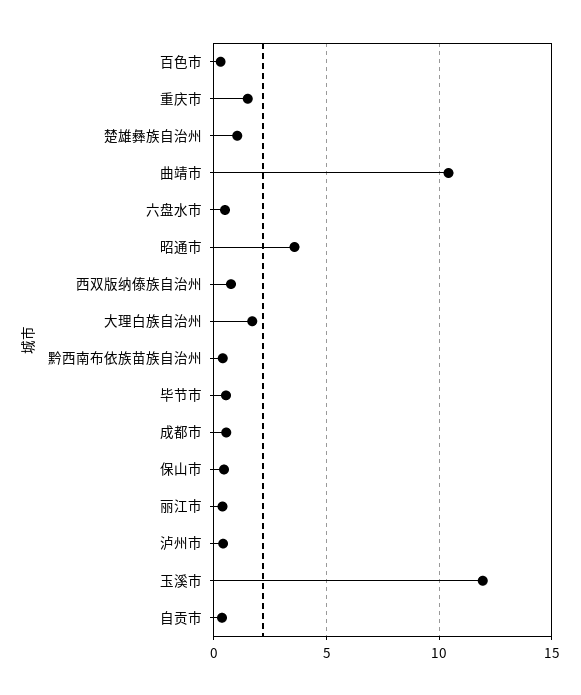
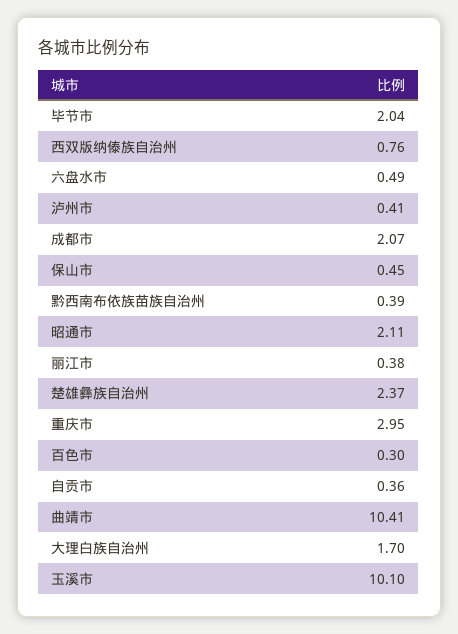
重庆市: 1.5 -> 2.95
楚雄彝族自治州: 1 -> 2.37
昭通市: 3.5 -> 2.11
毕节市: 0.5 -> 2.04
成都市: 0.5 -> 2.07
玉溪市: 12 -> 10.1

